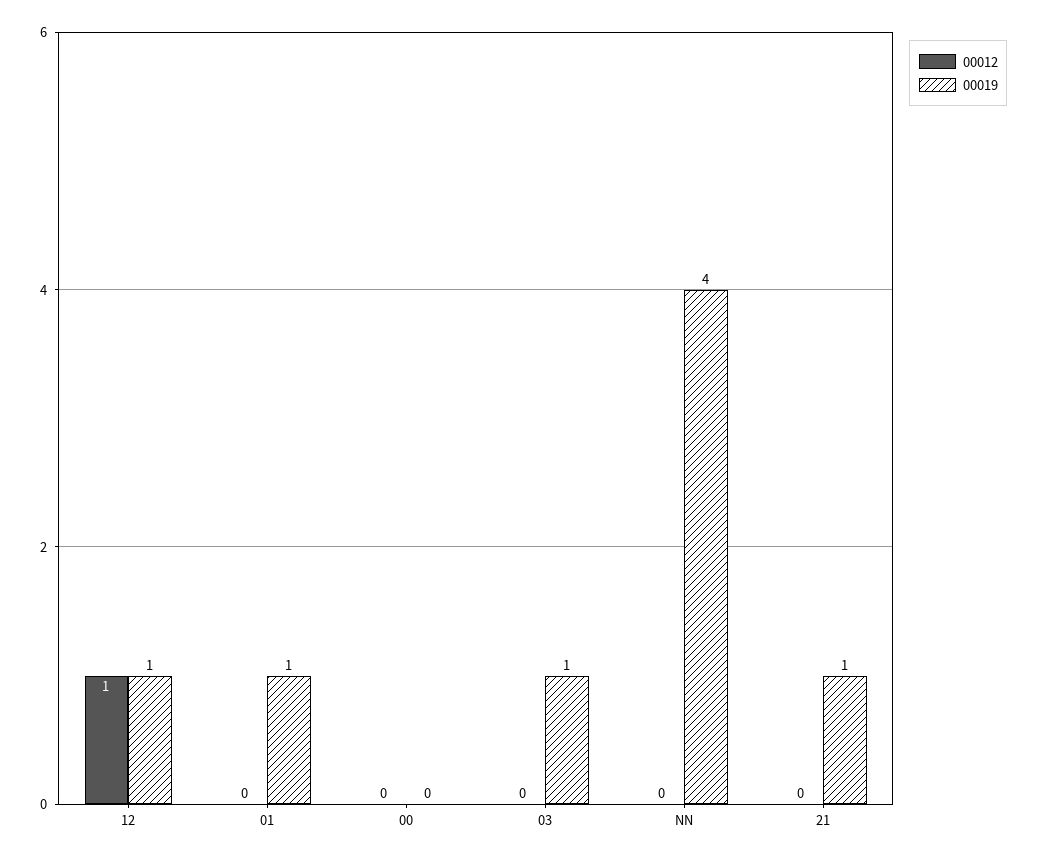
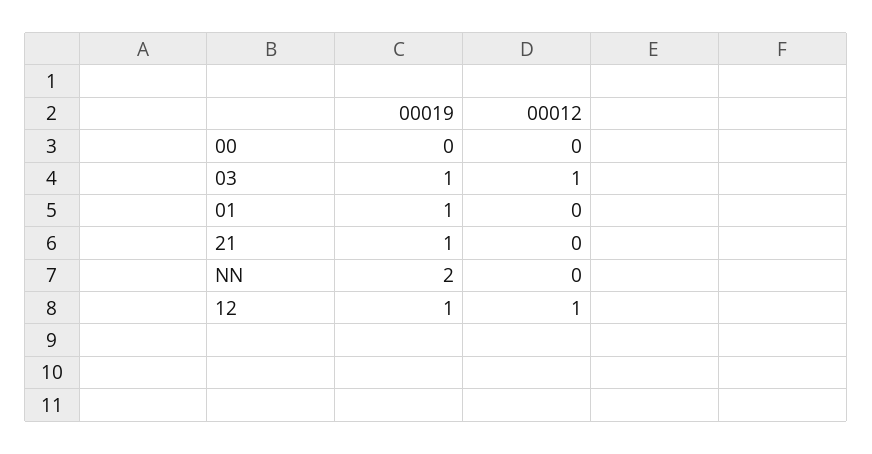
00012, 03: 0 -> 1
00019, NN: 4 -> 2

